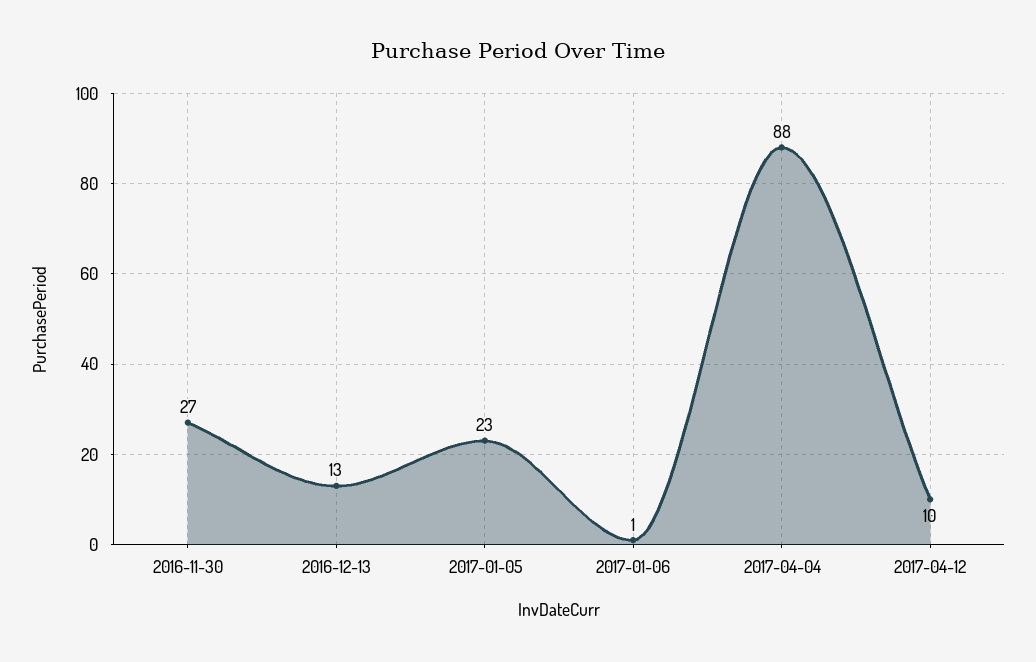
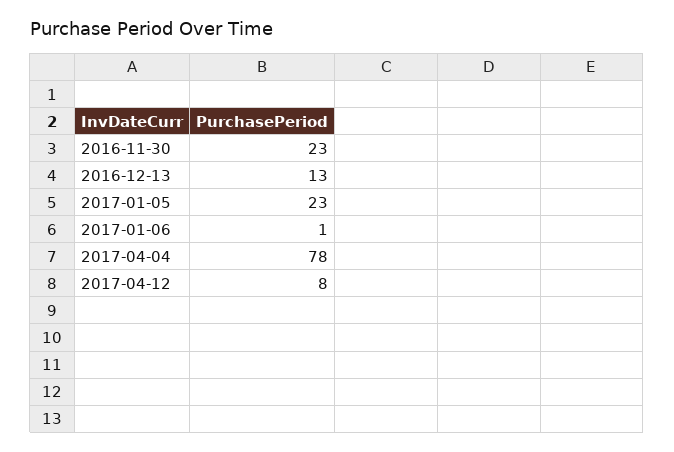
2016-11-30: 27 -> 23
2017-04-04: 88 -> 78
2017-04-12: 10 -> 8

